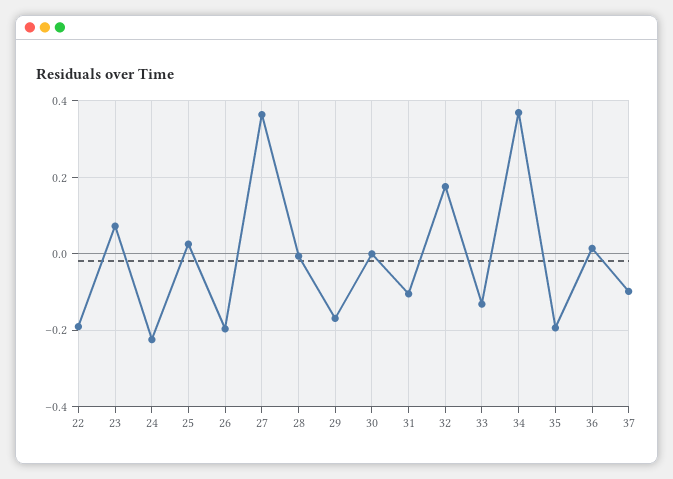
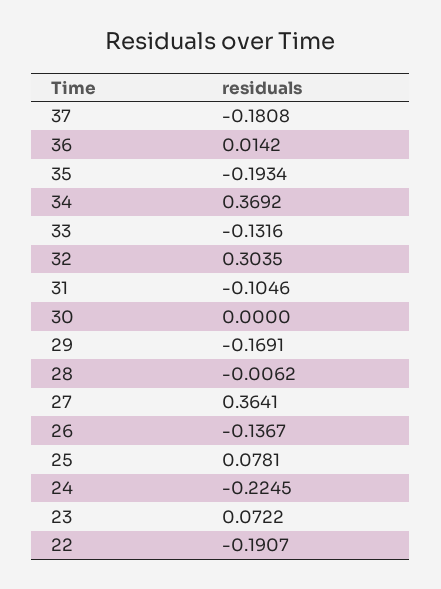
25: 0.02 -> 0.0781
26: -0.2 -> -0.1367
32: 0.18 -> 0.3035
37: -0.1 -> -0.1808

